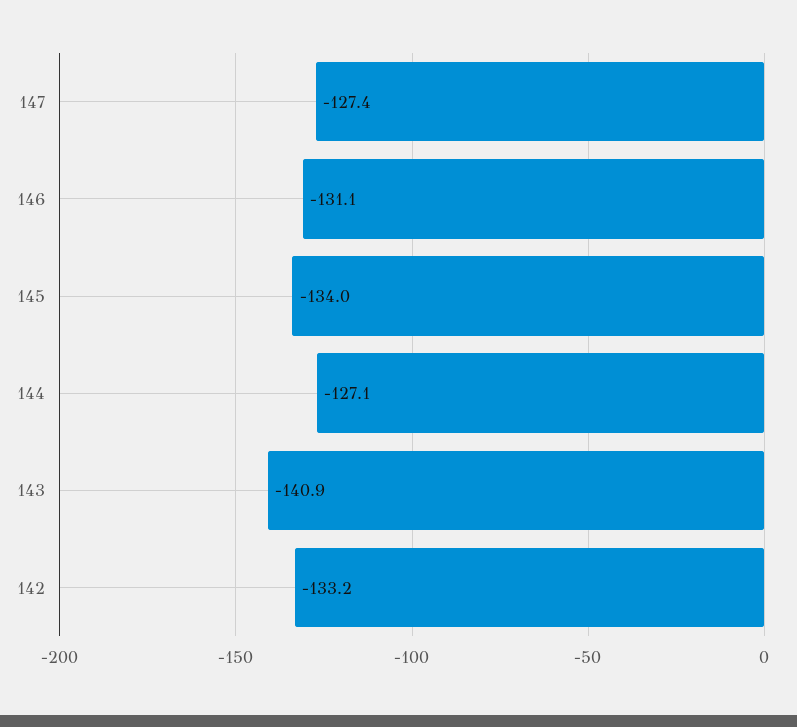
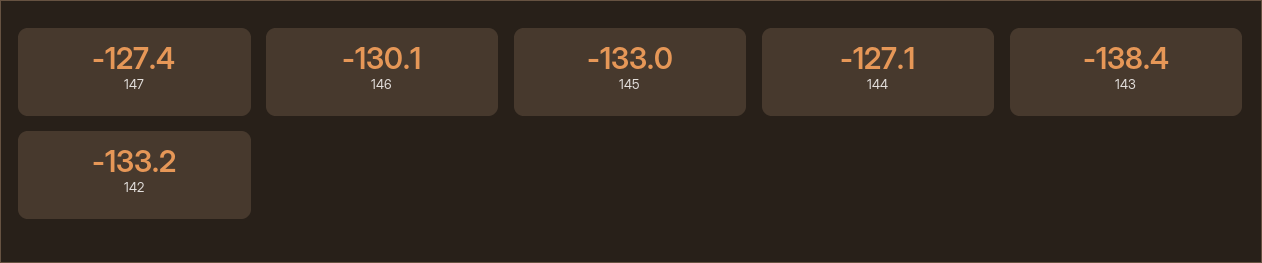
146: -131.1 -> -130.1
145: -134 -> -133
143: -140.9 -> -138.4

